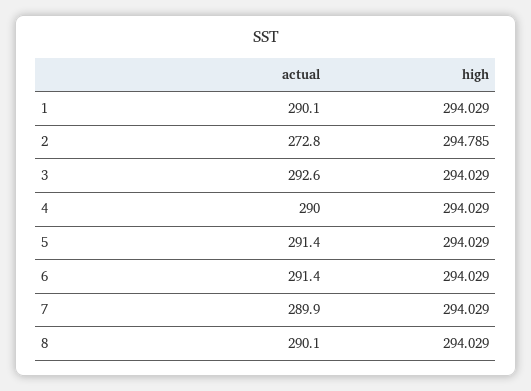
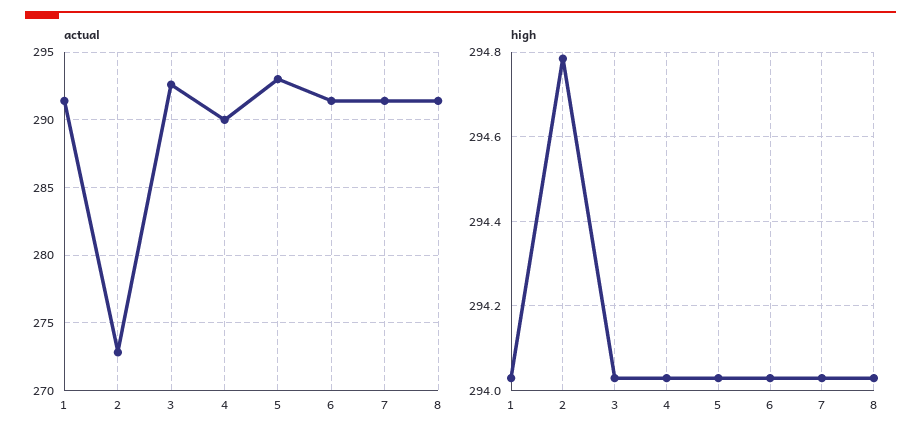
actual, 1: 290.1 -> 291.5
actual, 5: 291.4 -> 293
actual, 7: 289.9 -> 291.5
actual, 8: 290.1 -> 291.5

